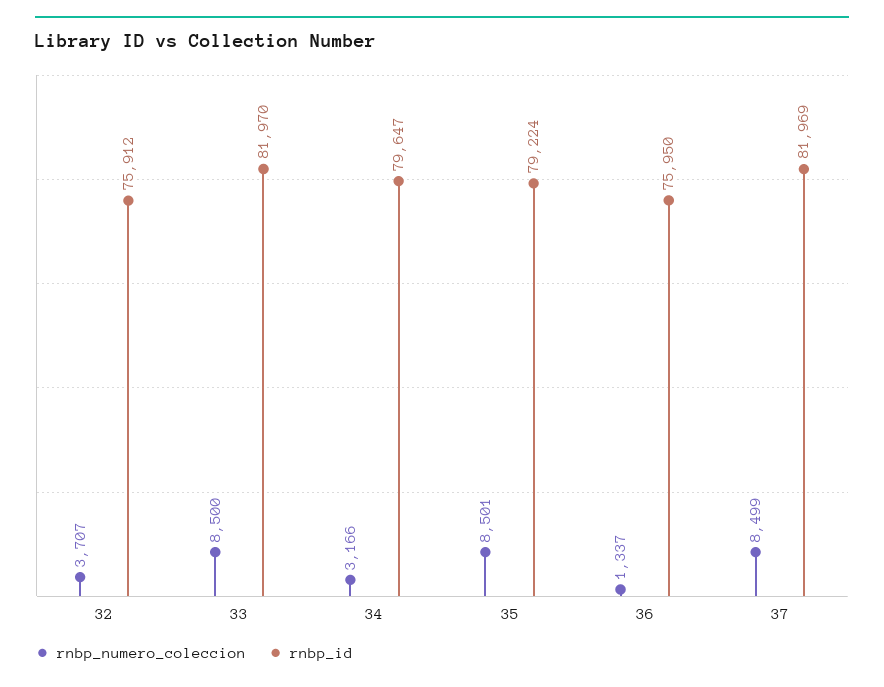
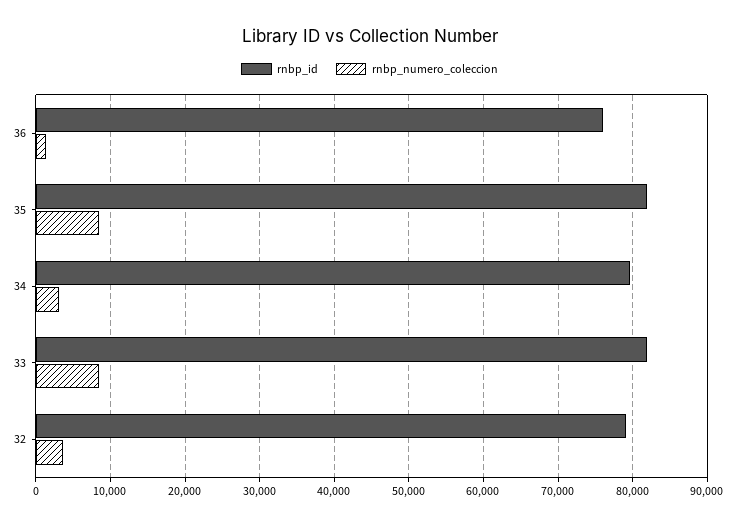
rnbp_id, 32: 75912 -> 79000
rnbp_id, 35: 79224 -> 82000
rnbp_numero_coleccion, 37: 8499 -> none
rnbp_id, 37: 81969 -> none

